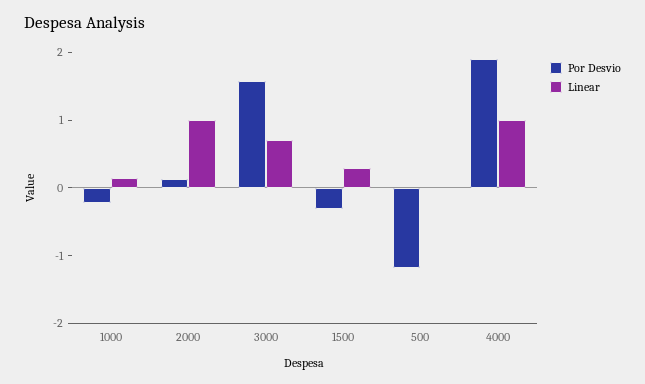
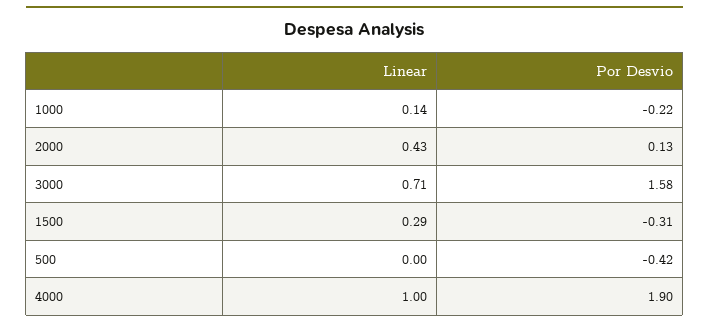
Linear, 2000: 1 -> 0.43
Por Desvio, 500: -1.2 -> -0.42

